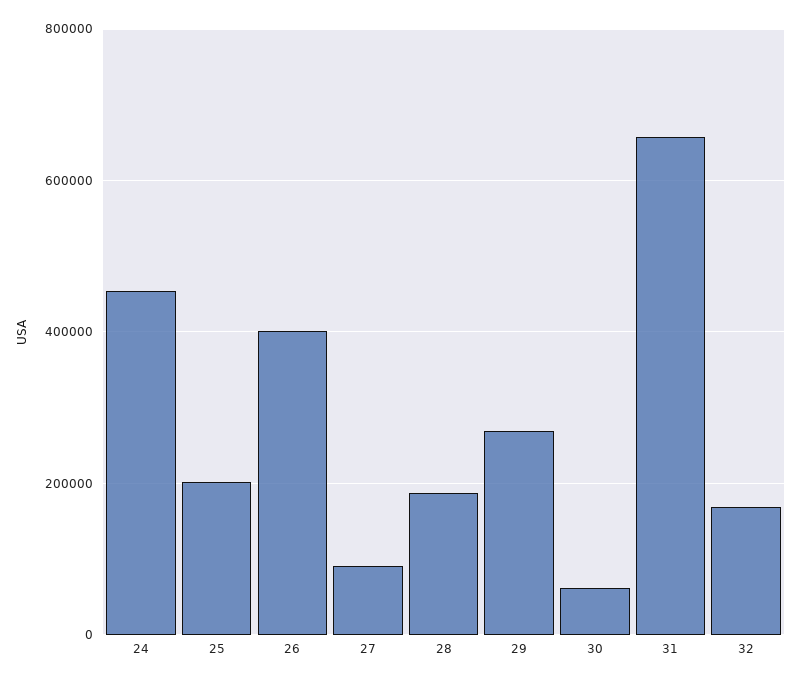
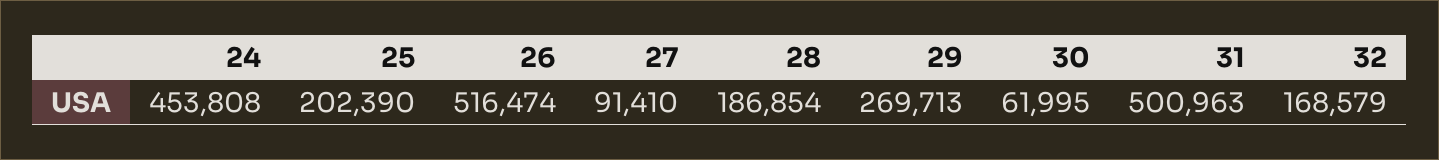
26: 400000 -> 516474
31: 660000 -> 500963

